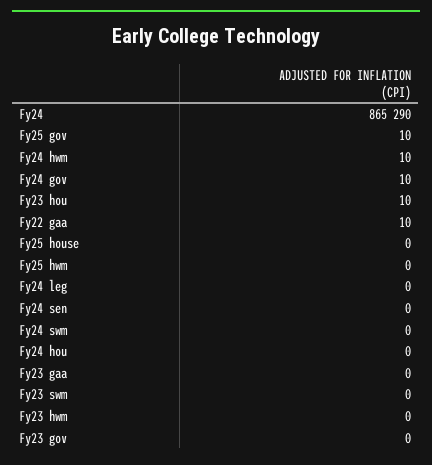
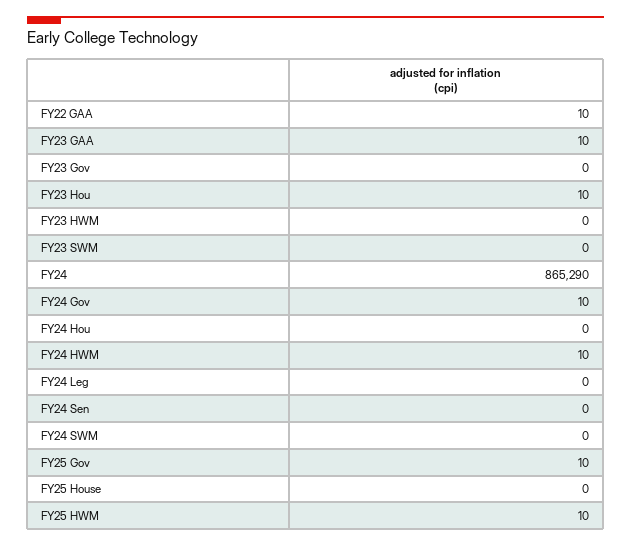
Fy25 hwm: 0 -> 10
Fy23 gaa: 0 -> 10

